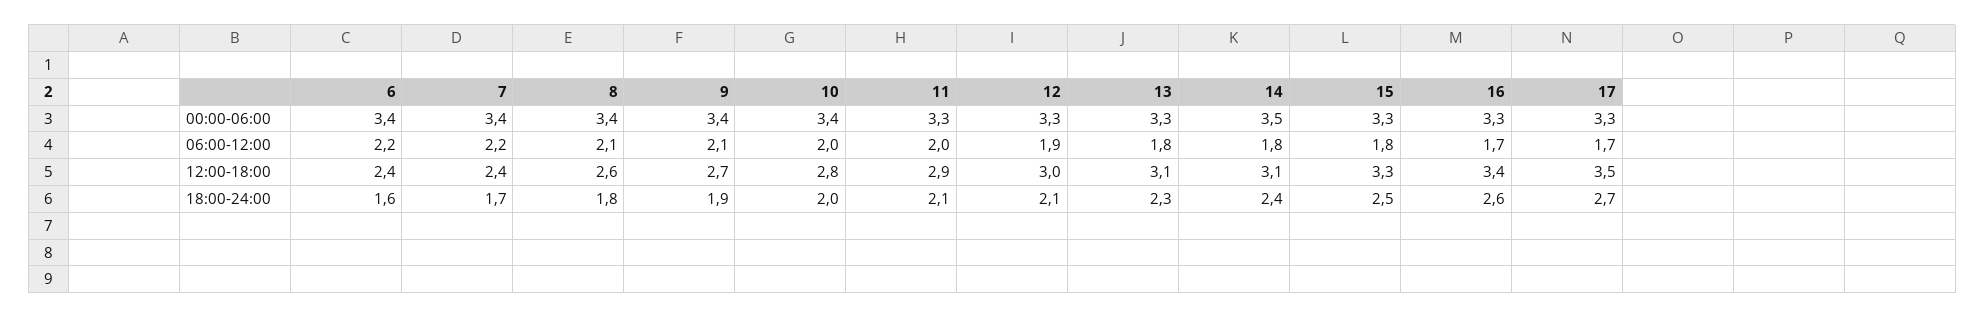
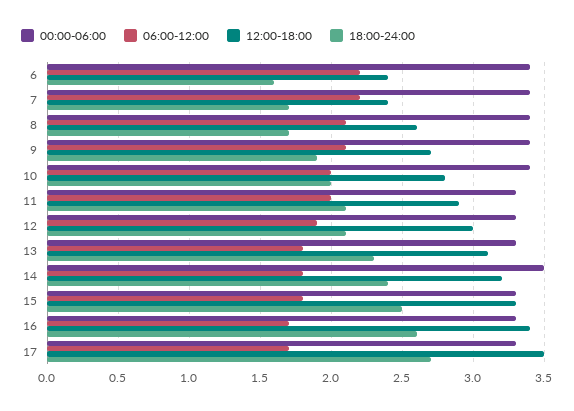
12:00-18:00, 14: 3.1 -> 3.2
18:00-24:00, 8: 1.8 -> 1.7

